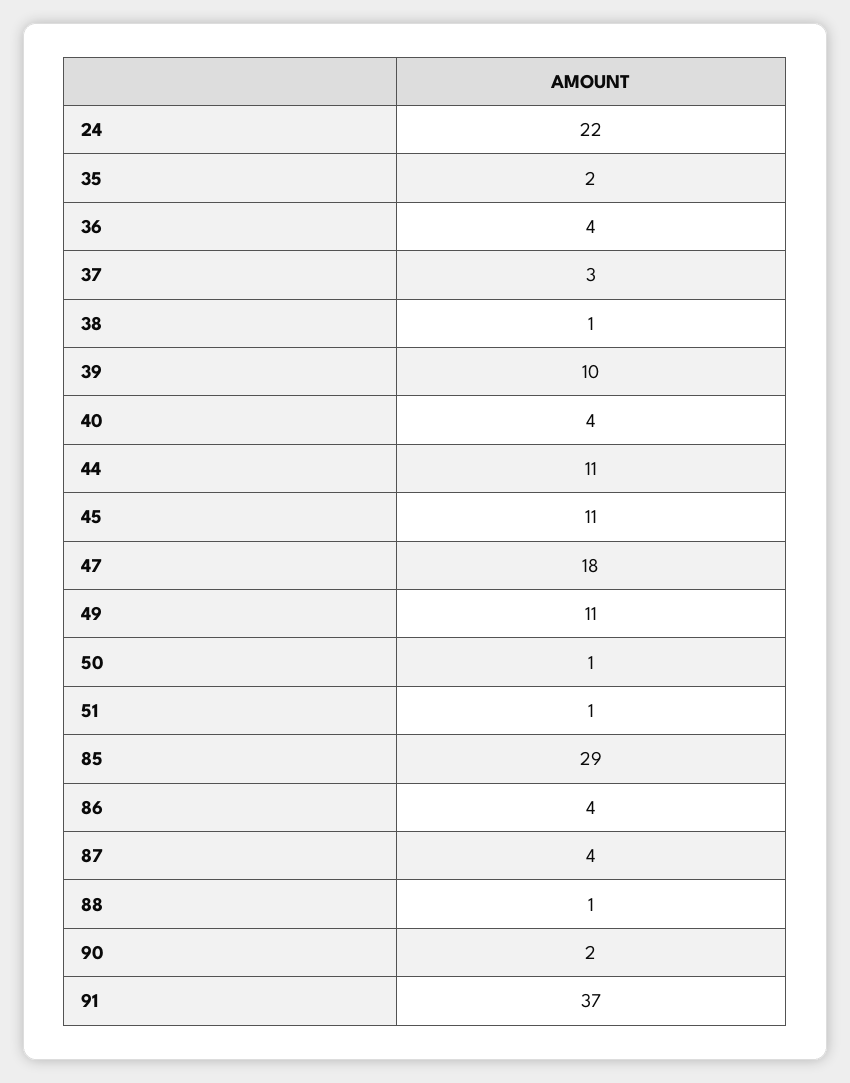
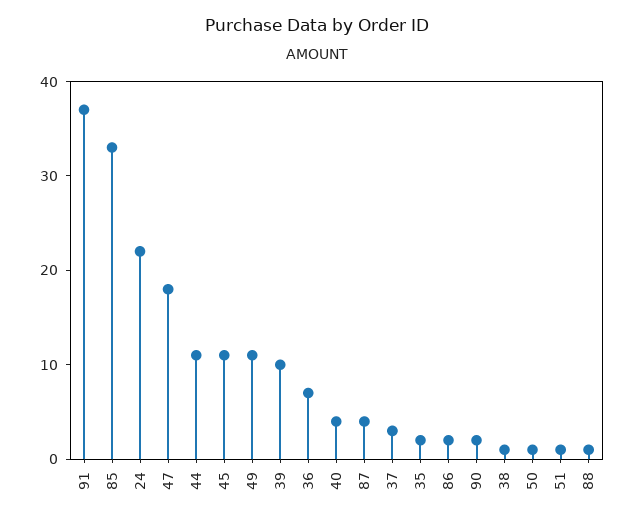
36: 4 -> 7
85: 29 -> 33
86: 4 -> 2

